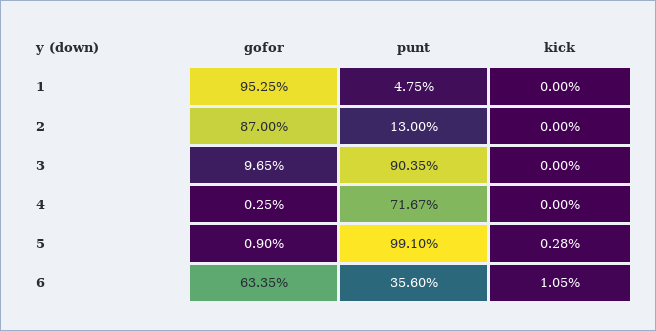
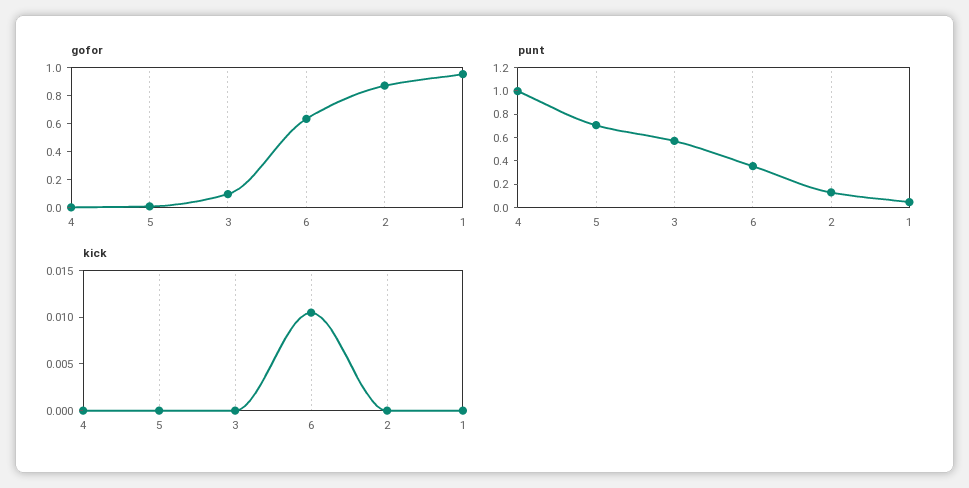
punt, 3: 0.9035 -> 0.6
punt, 4: 0.7167 -> 1
punt, 5: 0.991 -> 0.7
kick, 5: 0.0028 -> 0

